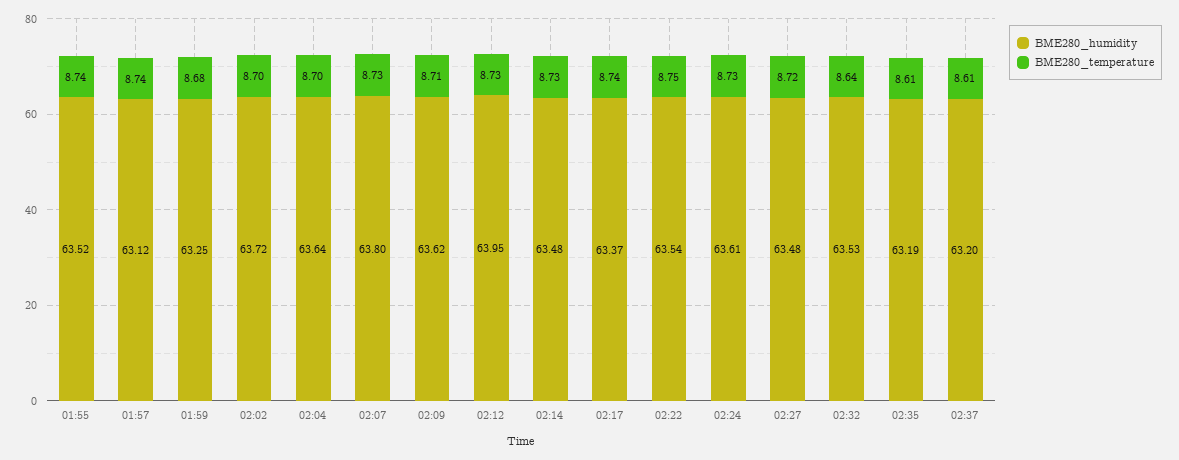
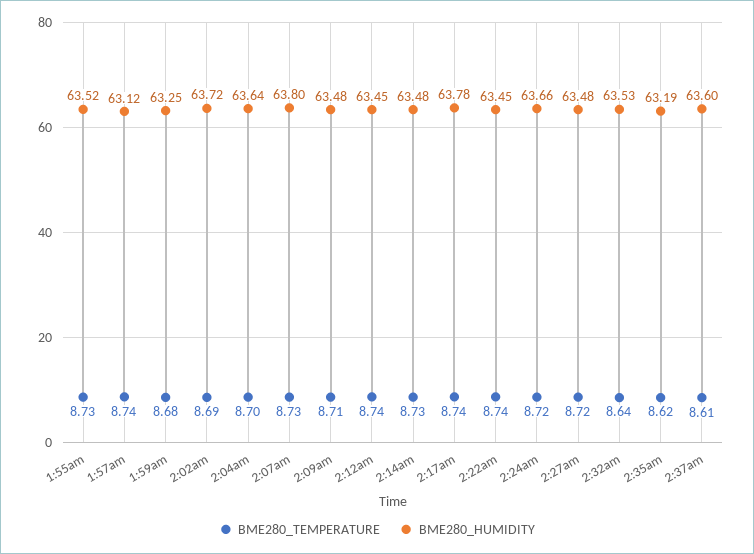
BME280_temperature, 01:55: 8.74 -> 8.73
BME280_temperature, 02:02: 8.7 -> 8.69
BME280_humidity, 02:09: 63.62 -> 63.48
BME280_humidity, 02:12: 63.95 -> 63.45
BME280_temperature, 02:12: 8.73 -> 8.74
BME280_humidity, 02:17: 63.37 -> 63.78
BME280_humidity, 02:22: 63.54 -> 63.45
BME280_temperature, 02:22: 8.75 -> 8.74
BME280_humidity, 02:24: 63.61 -> 63.66
BME280_temperature, 02:24: 8.73 -> 8.72
BME280_temperature, 02:35: 8.61 -> 8.62
BME280_humidity, 02:37: 63.2 -> 63.6

